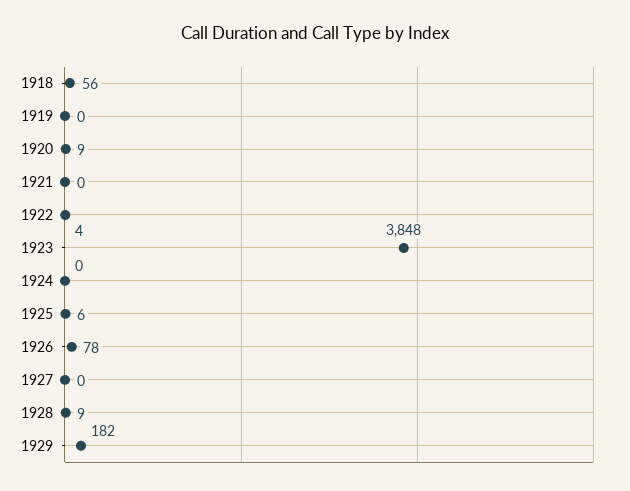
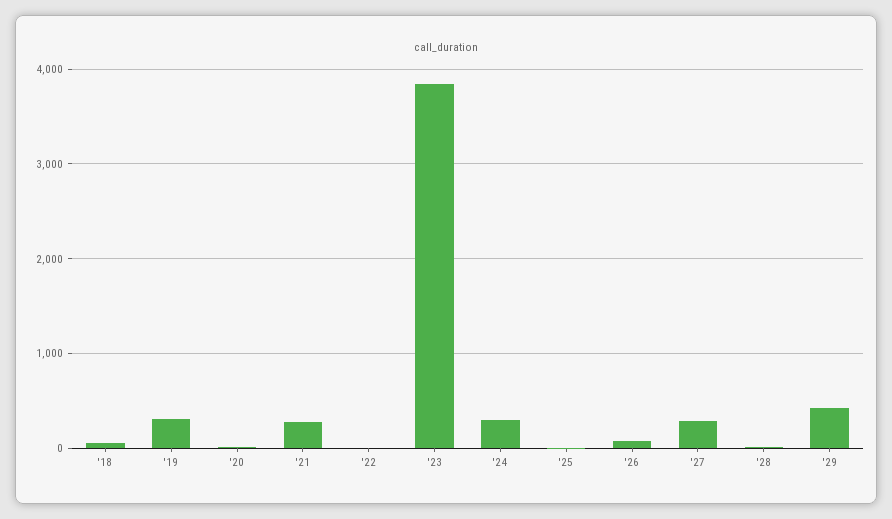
1919: 0 -> 300
1921: 0 -> 300
1924: 0 -> 300
1927: 0 -> 300
1929: 182 -> 400

